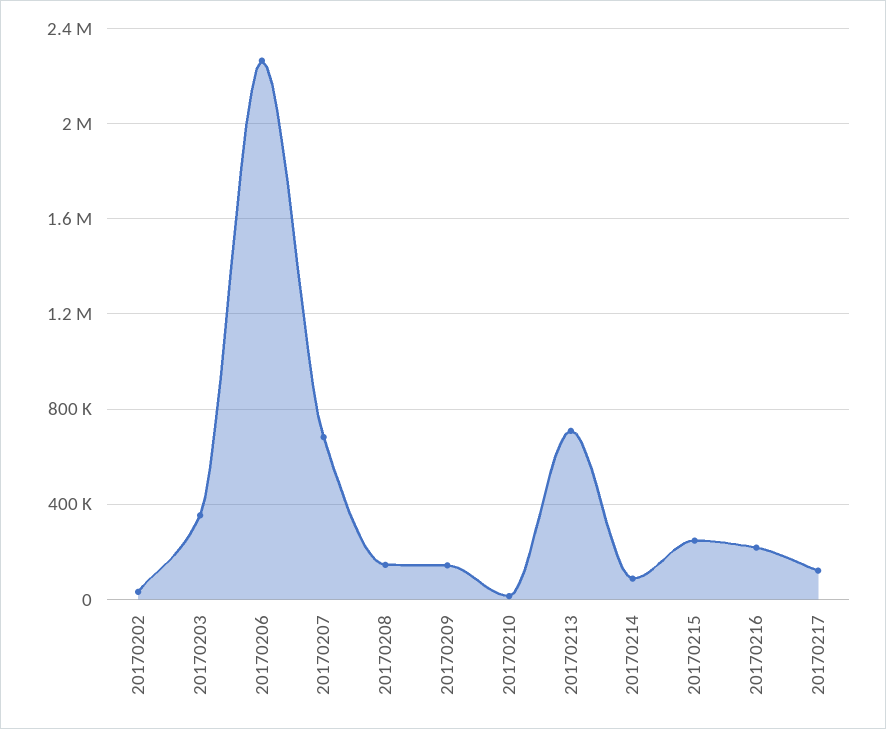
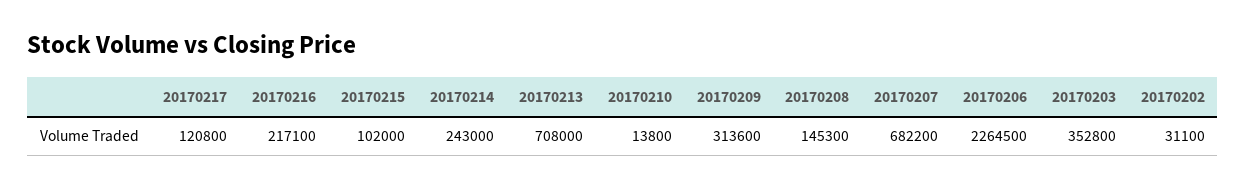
20170209: 150000 -> 313600
20170214: 100000 -> 243000
20170215: 250000 -> 102000

